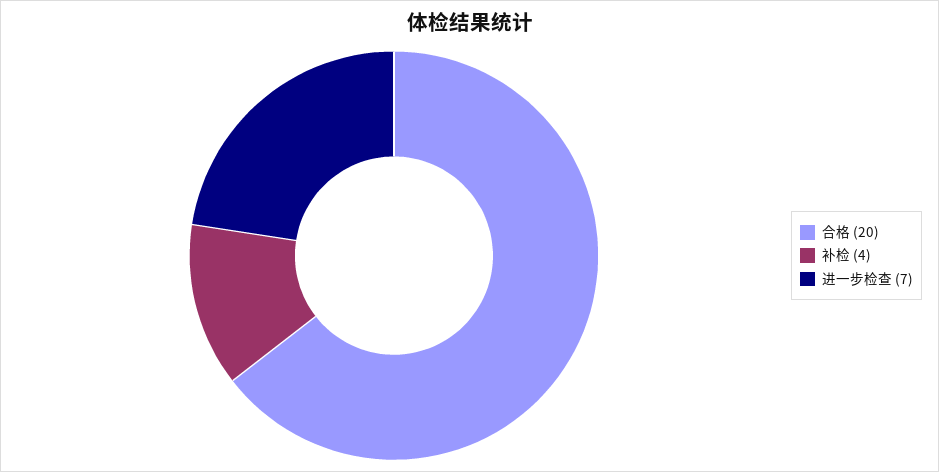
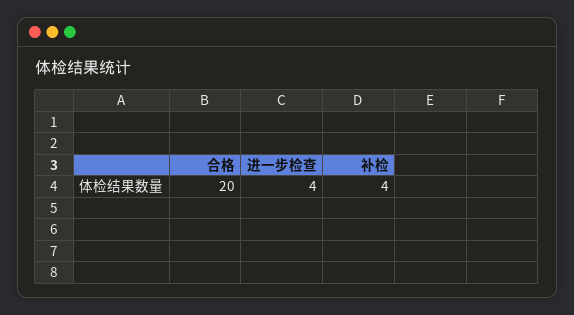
进一步检查: 7 -> 4

